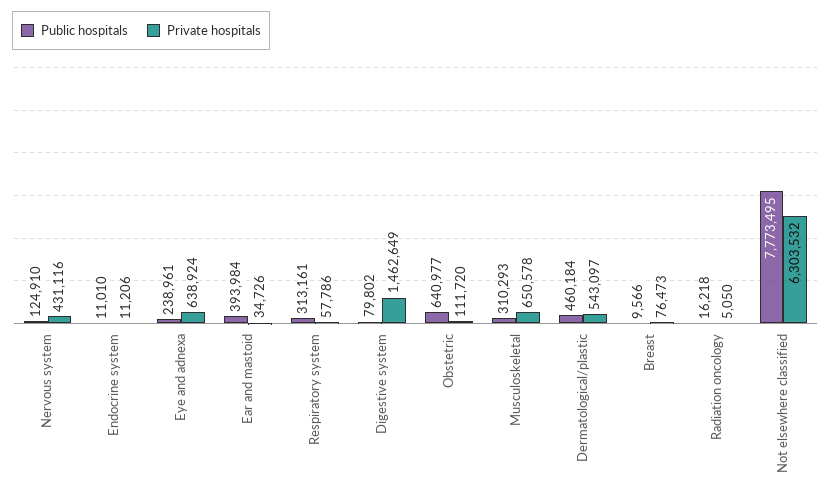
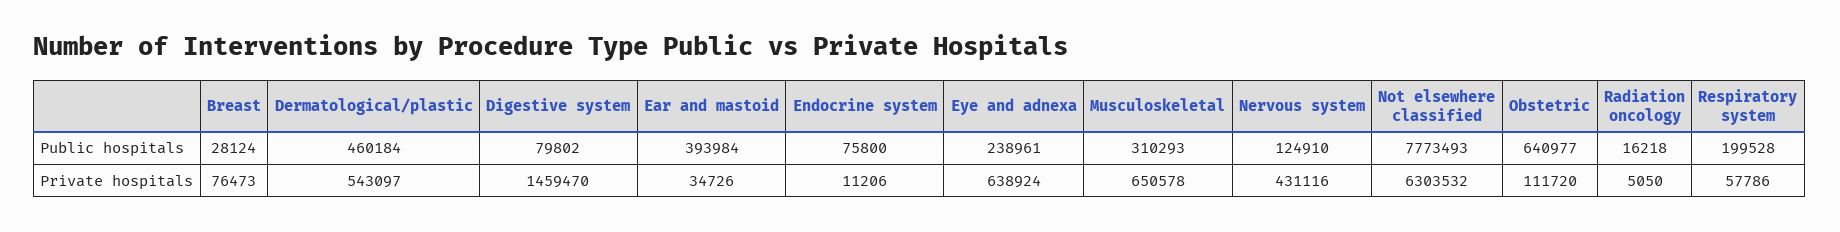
Public hospitals, Endocrine system: 11010 -> 75800
Public hospitals, Respiratory system: 313161 -> 199528
Private hospitals, Digestive system: 1462649 -> 1459470
Public hospitals, Breast: 9566 -> 28124
Public hospitals, Not elsewhere classified: 7773495 -> 7773493

